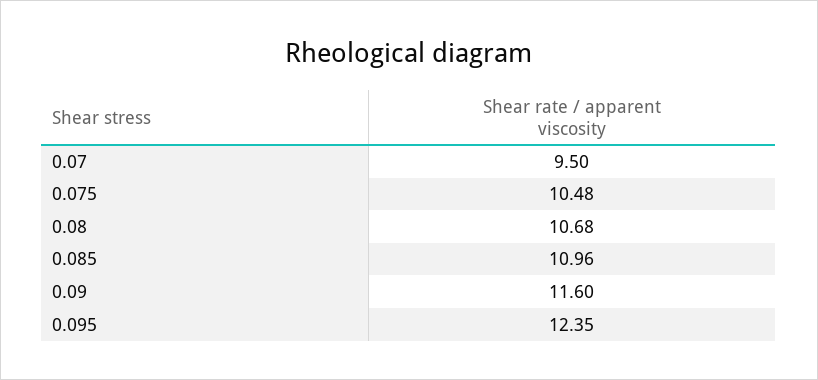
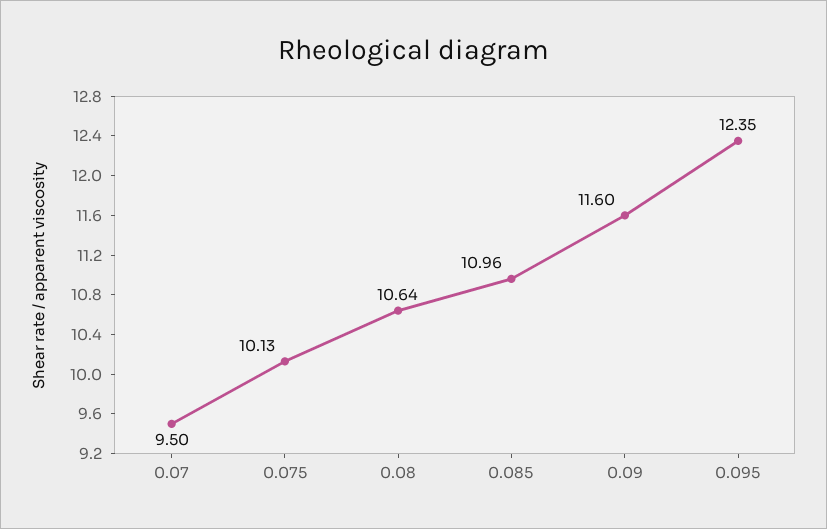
0.075: 10.48 -> 10.13
0.08: 10.68 -> 10.64

